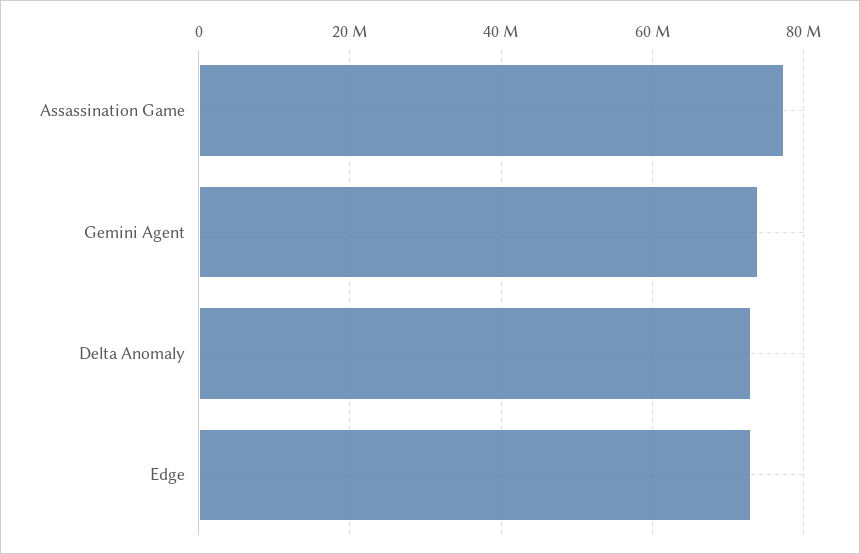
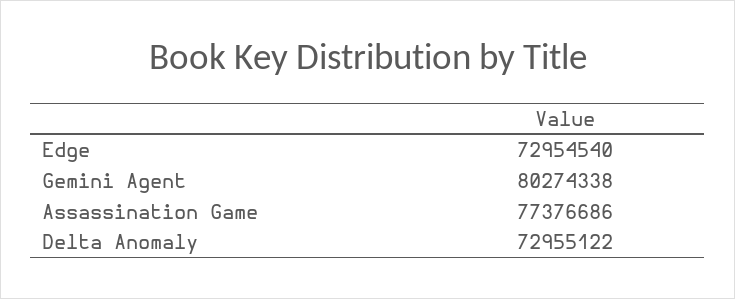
Gemini Agent: 74000000 -> 80274338

